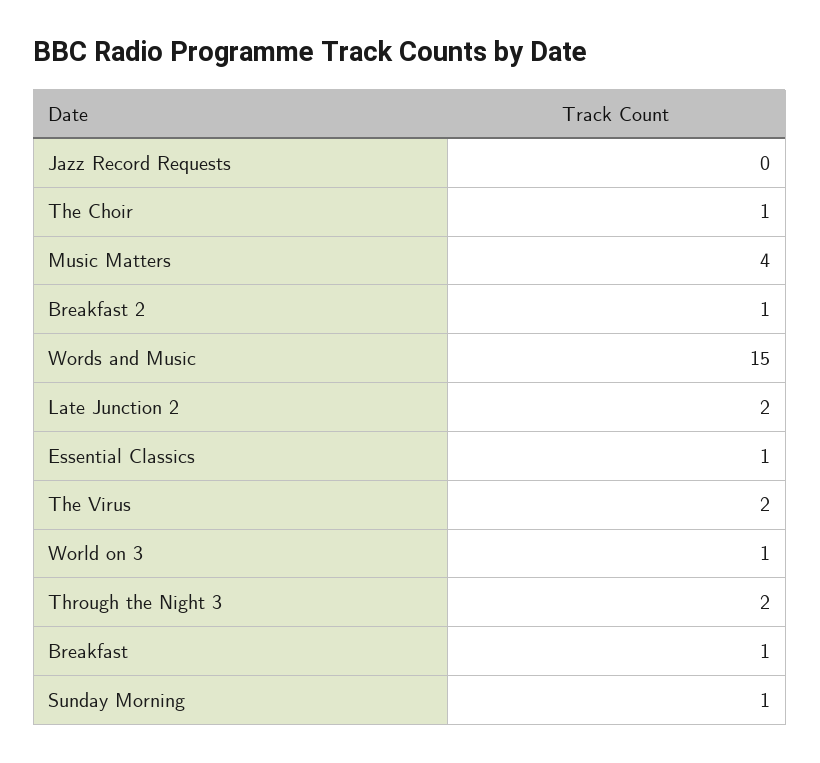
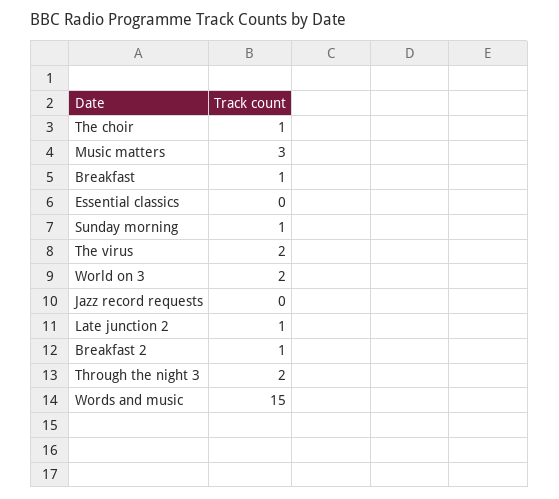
Music Matters: 4 -> 3
Late Junction 2: 2 -> 1
Essential Classics: 1 -> 0
World on 3: 1 -> 2

